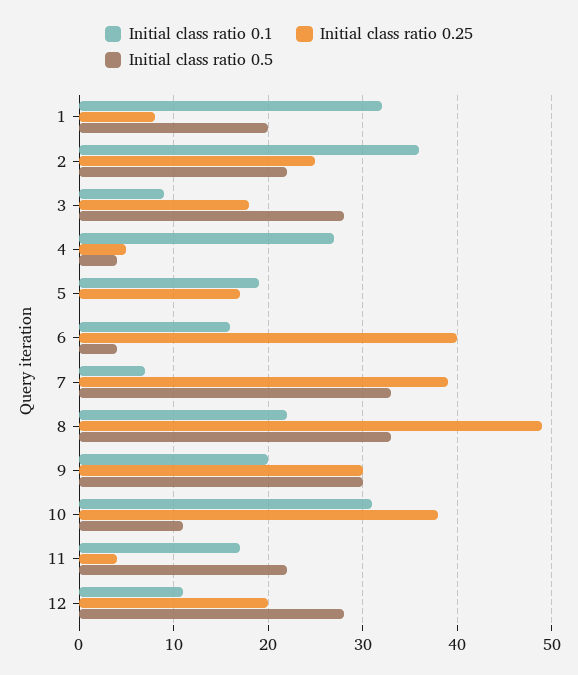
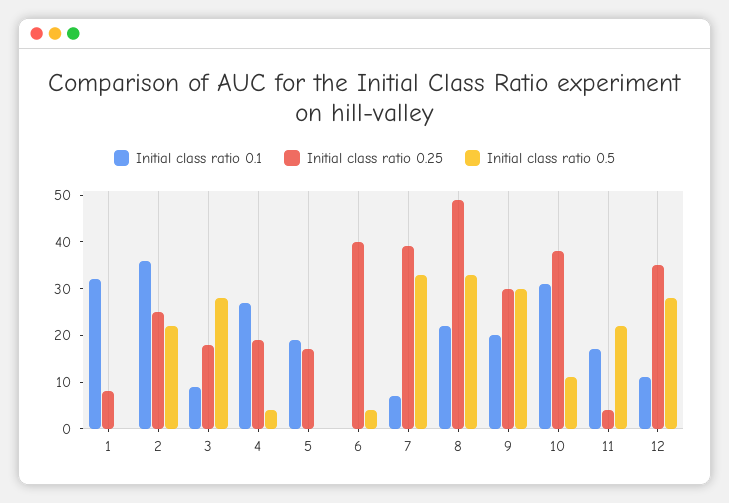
Initial class ratio 0.5, 1: 20 -> 0
Initial class ratio 0.25, 4: 5 -> 20
Initial class ratio 0.1, 6: 16 -> 0
Initial class ratio 0.25, 12: 20 -> 35

